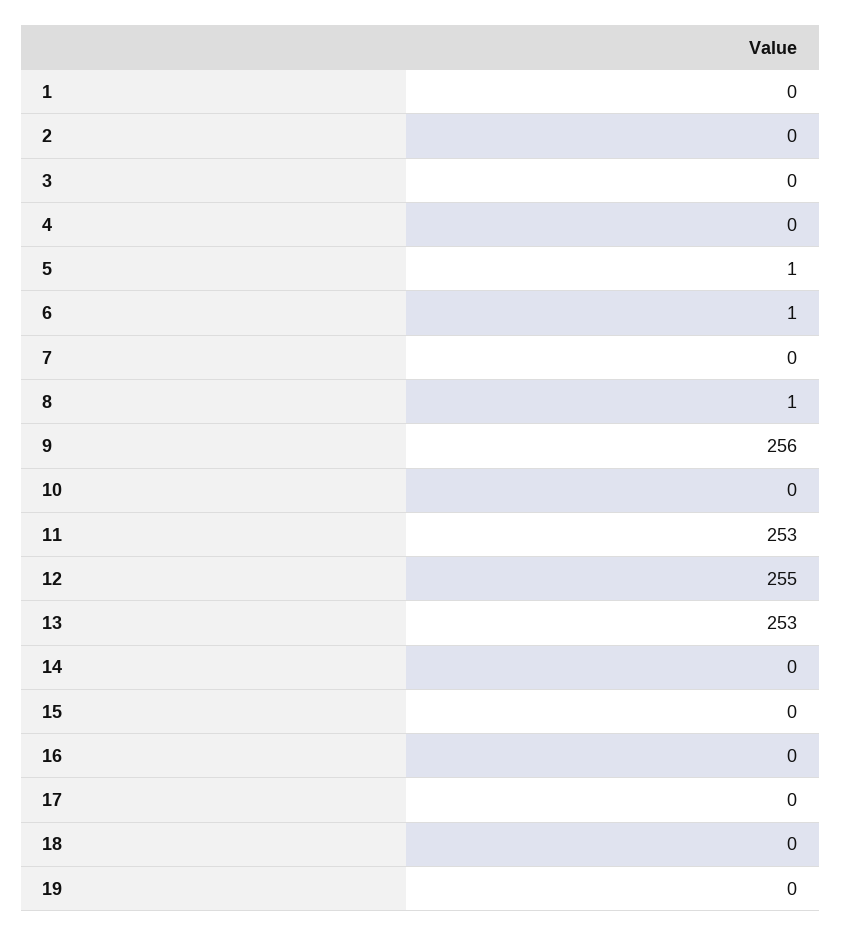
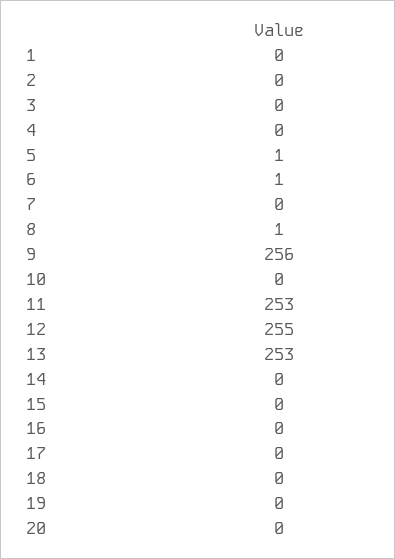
20: none -> 0

